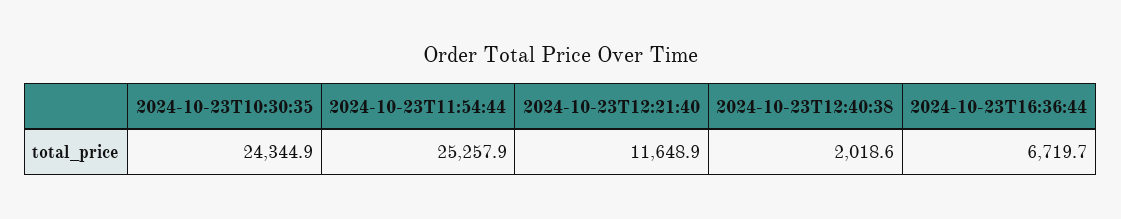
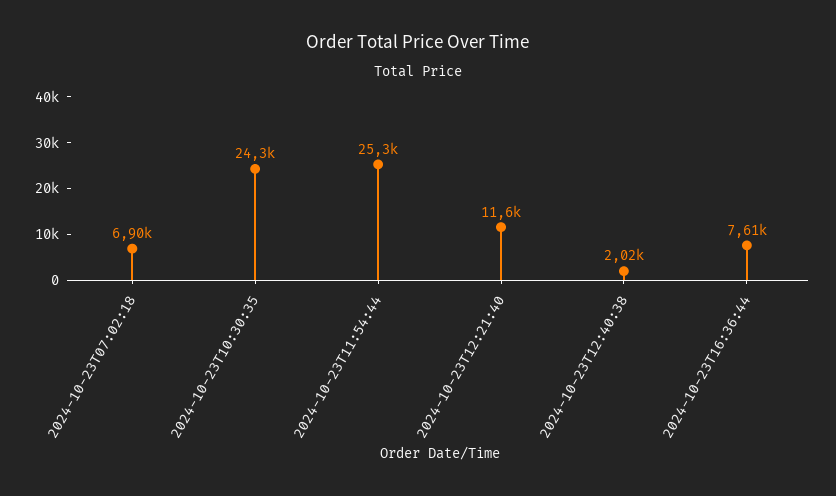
2024-10-23T16:36:44: 6719.7 -> 7610
2024-10-23T07:02:18: none -> 6900

